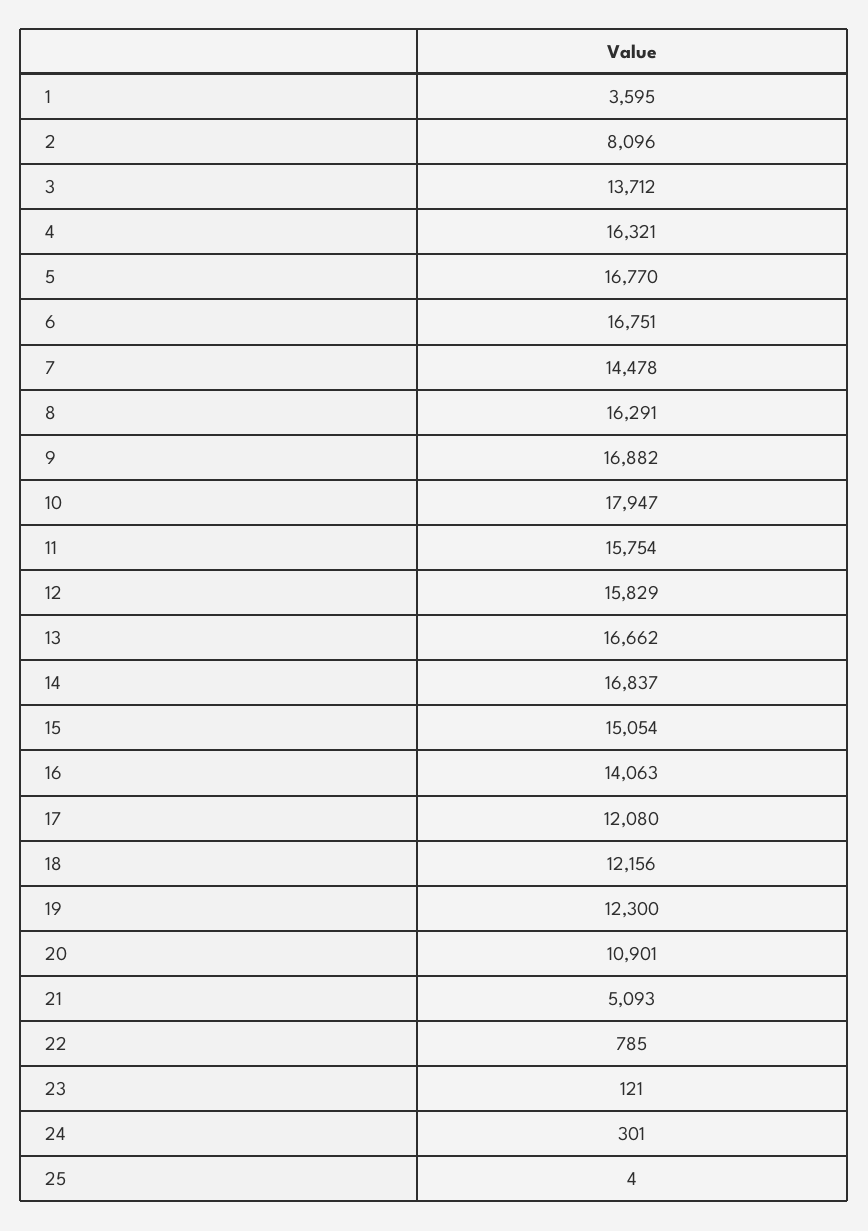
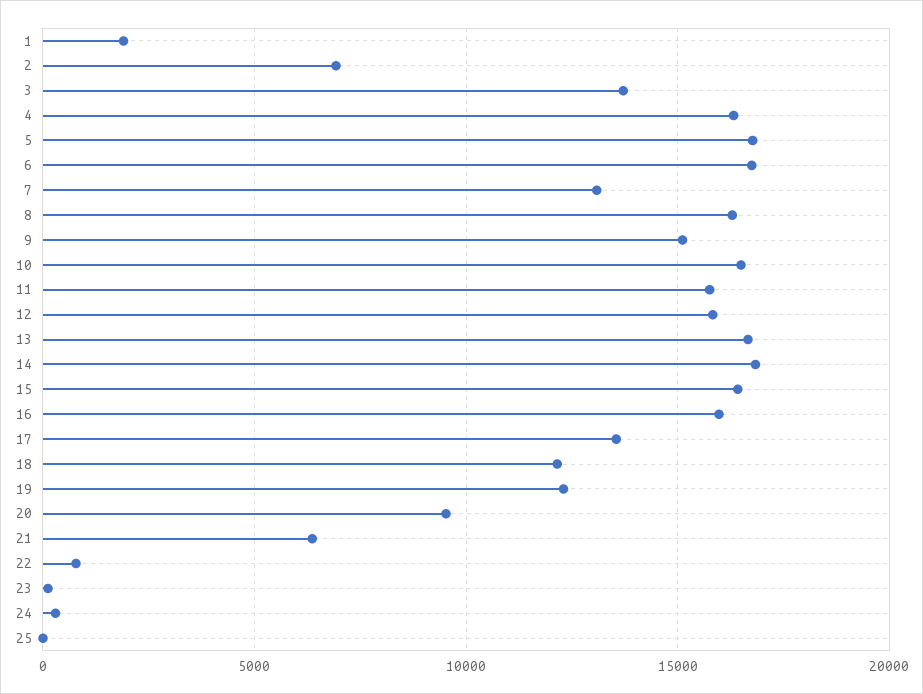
1: 3595 -> 2000
2: 8096 -> 7000
7: 14478 -> 13000
9: 16882 -> 15000
10: 17947 -> 16500
15: 15054 -> 16500
16: 14063 -> 16000
17: 12080 -> 13500
20: 10901 -> 9500
21: 5093 -> 6500

